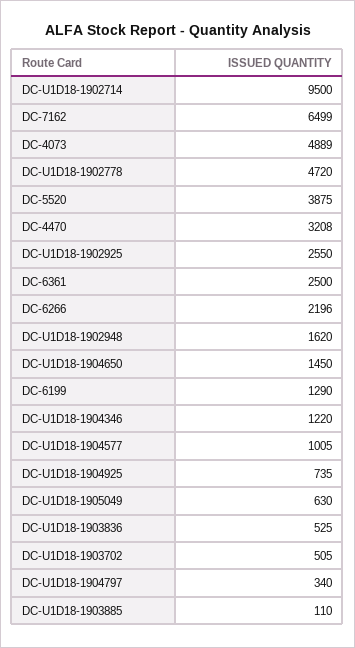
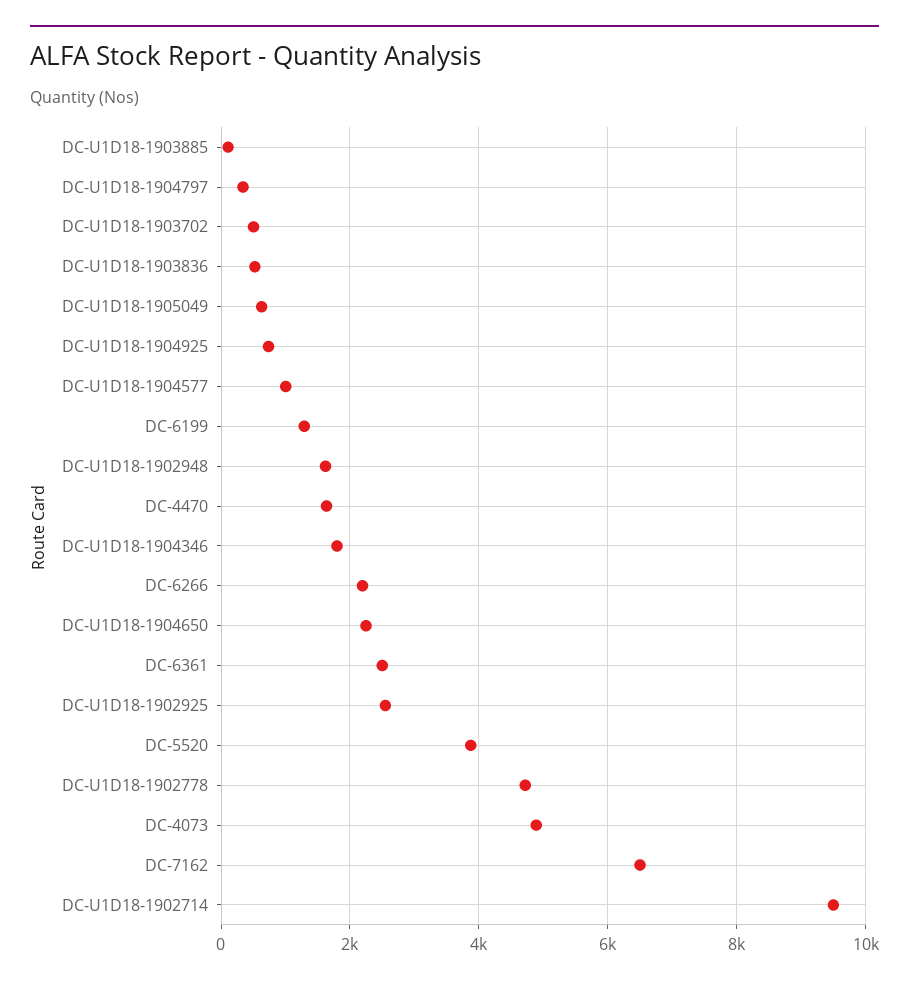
DC-4470: 3208 -> 1600
DC-U1D18-1904650: 1450 -> 2200
DC-U1D18-1904346: 1220 -> 1800

